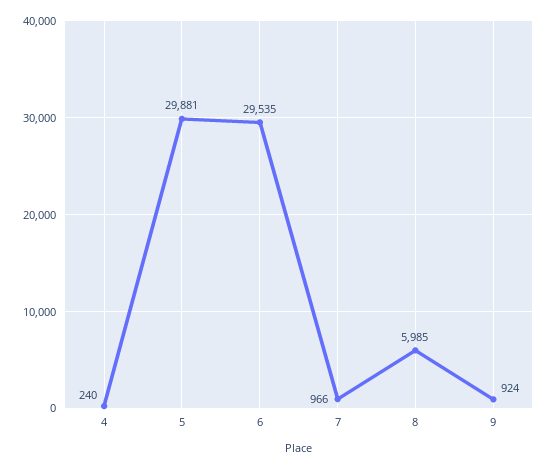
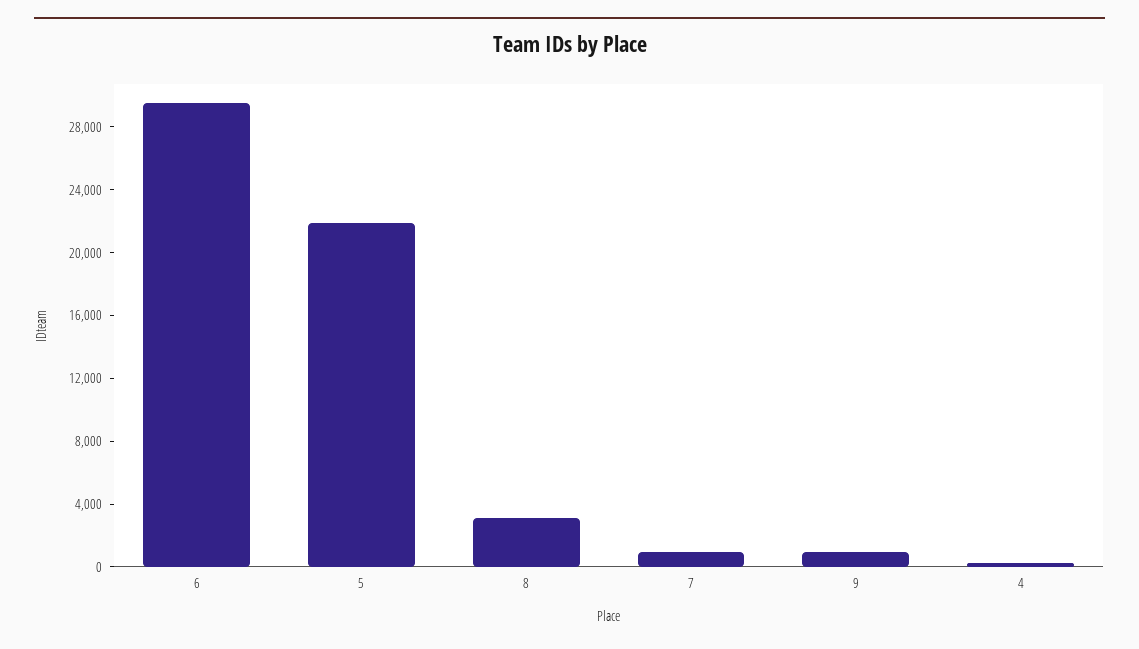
5: 29881 -> 22000
8: 5985 -> 3000

